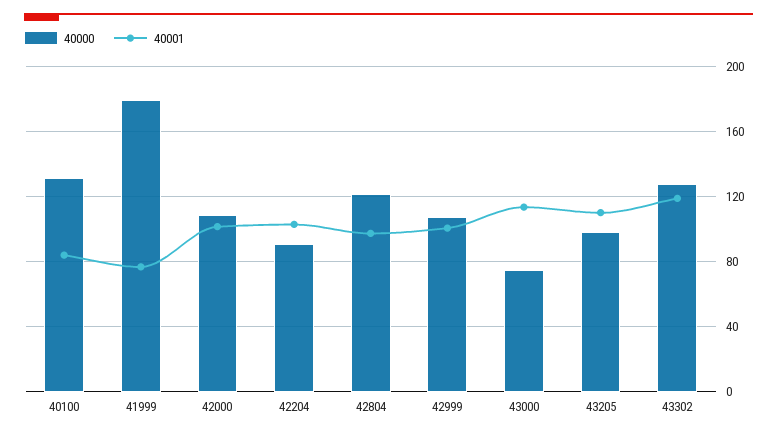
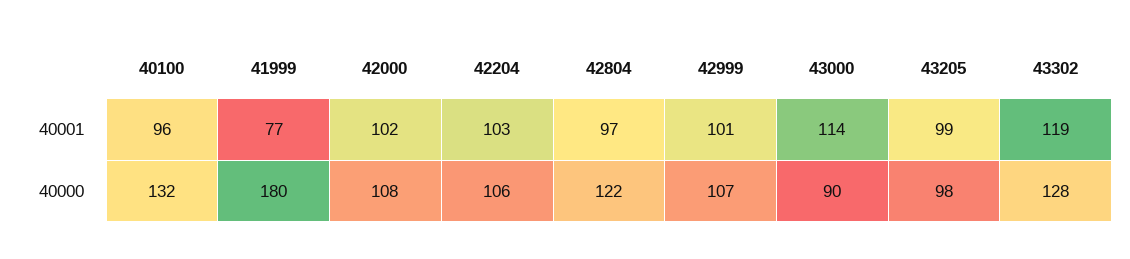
40001, 40100: 85 -> 96
40000, 42204: 90 -> 106
40000, 43000: 75 -> 90
40001, 43205: 110 -> 99

